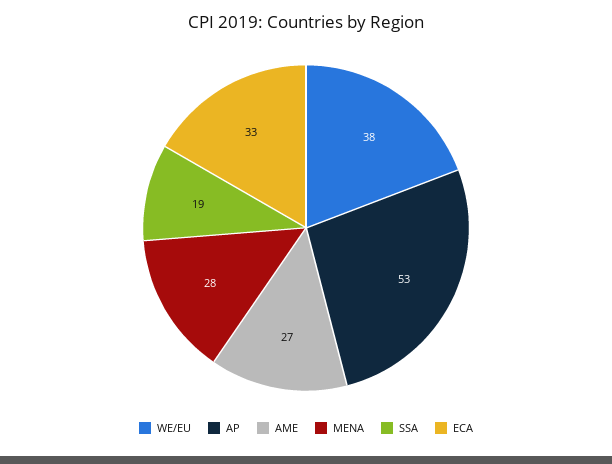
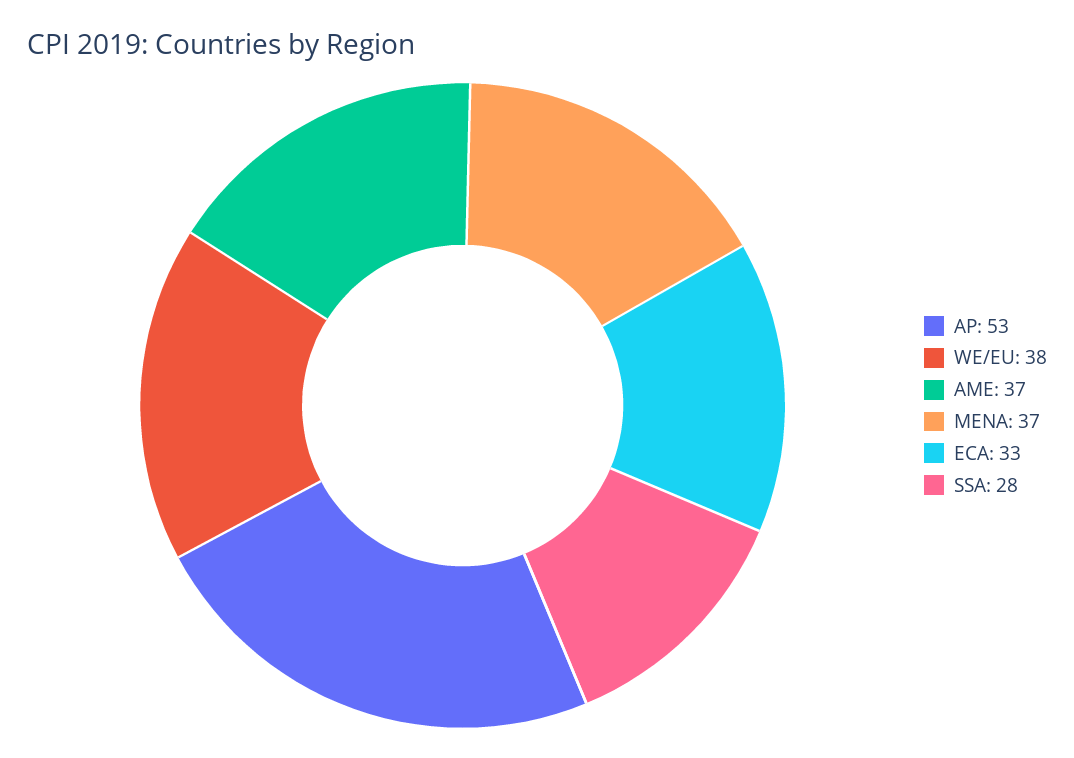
AME: 27 -> 37
MENA: 28 -> 37
SSA: 19 -> 28

